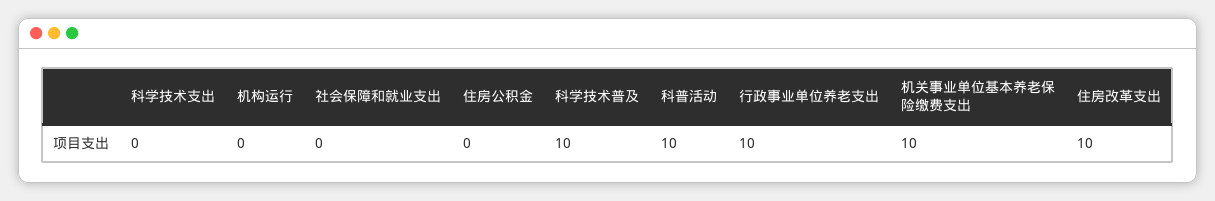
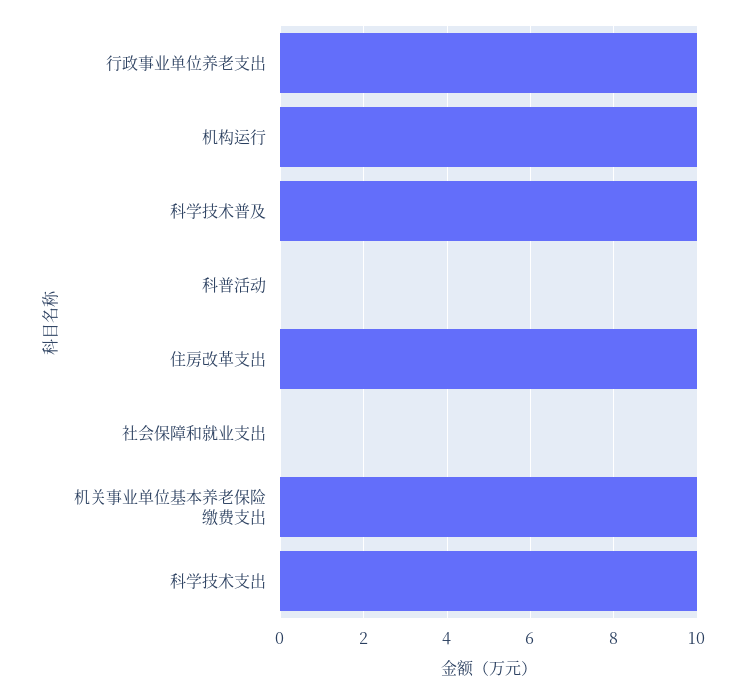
科学技术支出: 0 -> 10
机构运行: 0 -> 10
住房公积金: 0 -> none
科普活动: 10 -> 0

